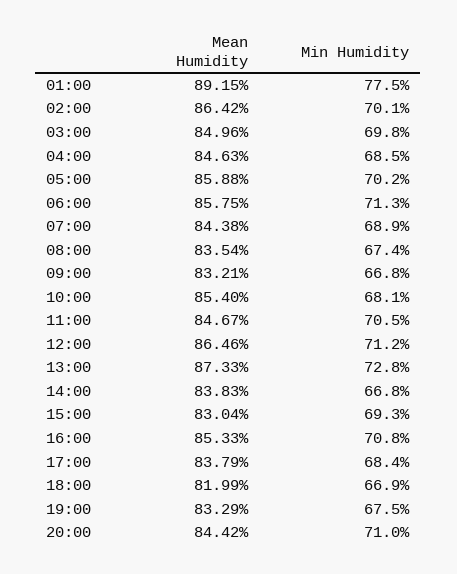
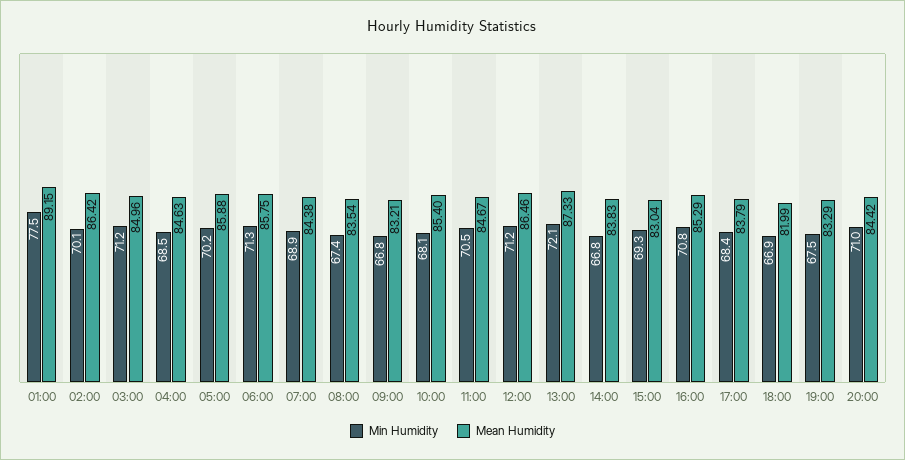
Min Humidity, 03:00: 69.8 -> 71.2
Min Humidity, 13:00: 72.8 -> 72.1
Mean Humidity, 16:00: 85.33 -> 85.29

